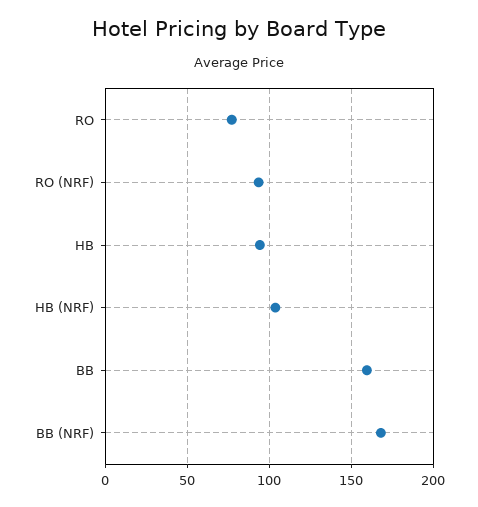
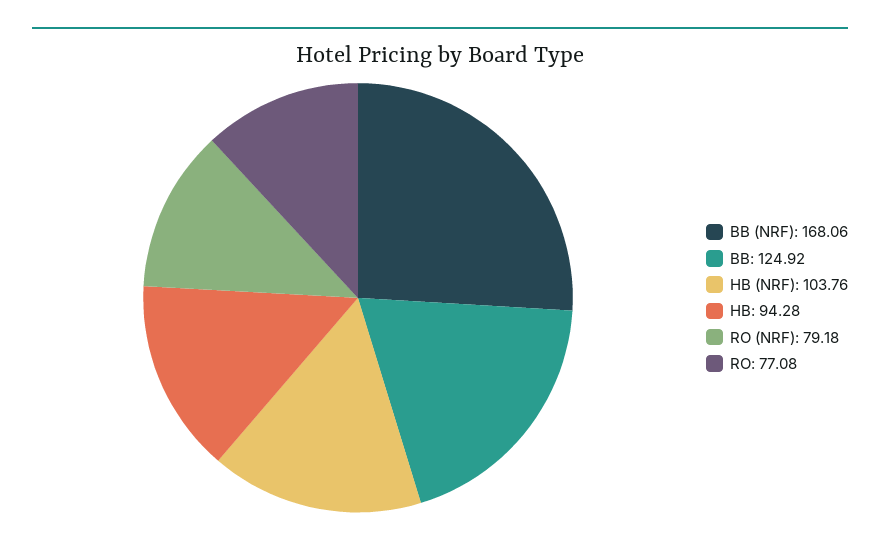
RO (NRF): 95 -> 79.18
BB: 160 -> 124.92

